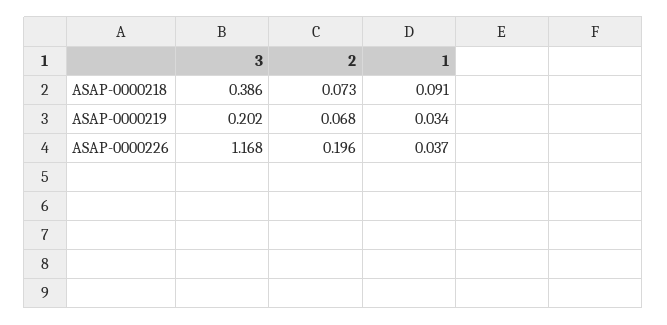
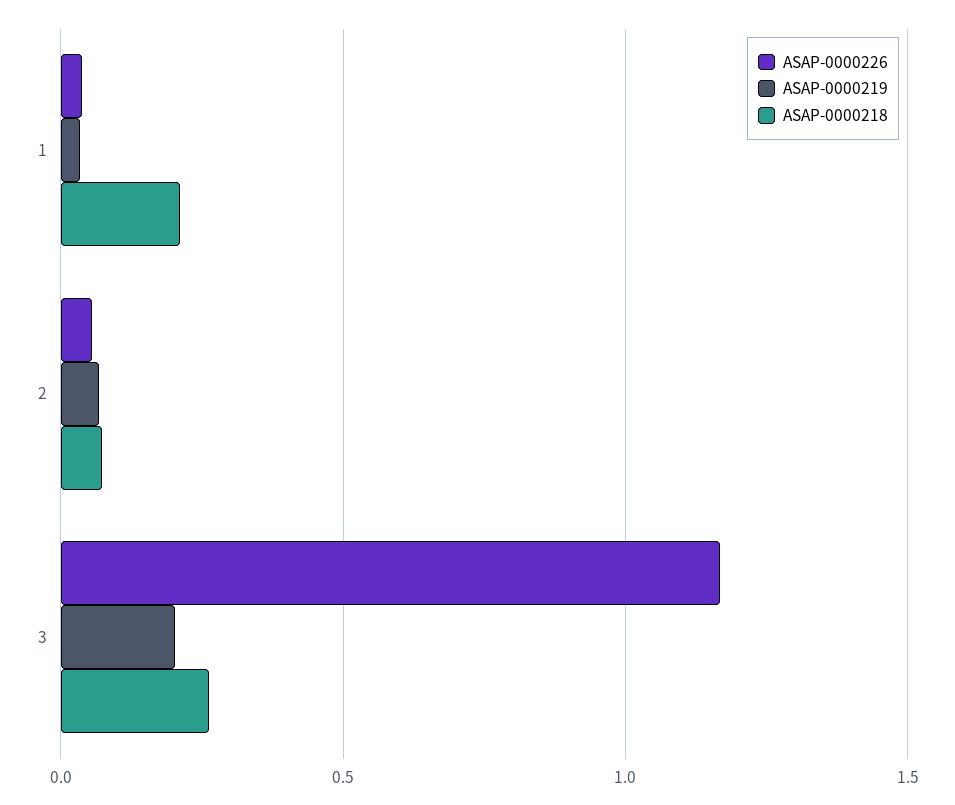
ASAP-0000218, 3: 0.386 -> 0.25
ASAP-0000218, 1: 0.091 -> 0.2
ASAP-0000226, 2: 0.196 -> 0.05

